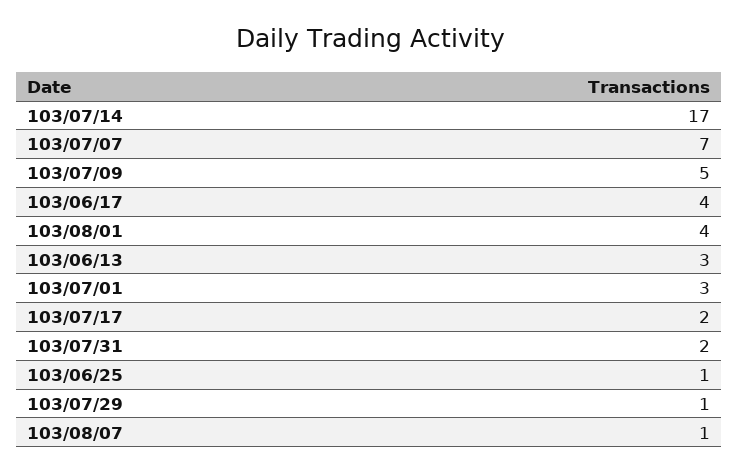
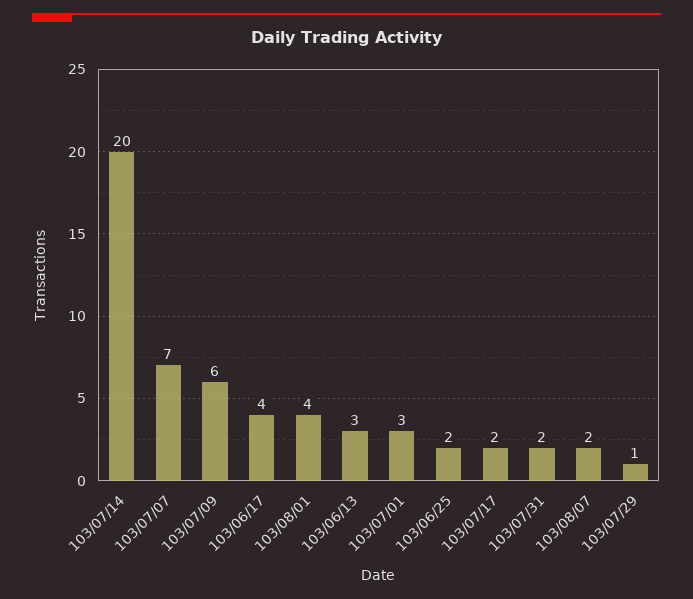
103/07/14: 17 -> 20
103/07/09: 5 -> 6
103/06/25: 1 -> 2
103/08/07: 1 -> 2

